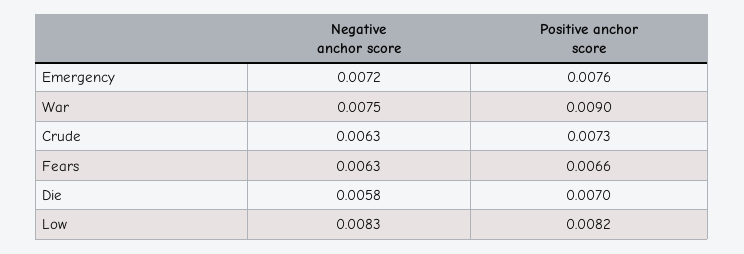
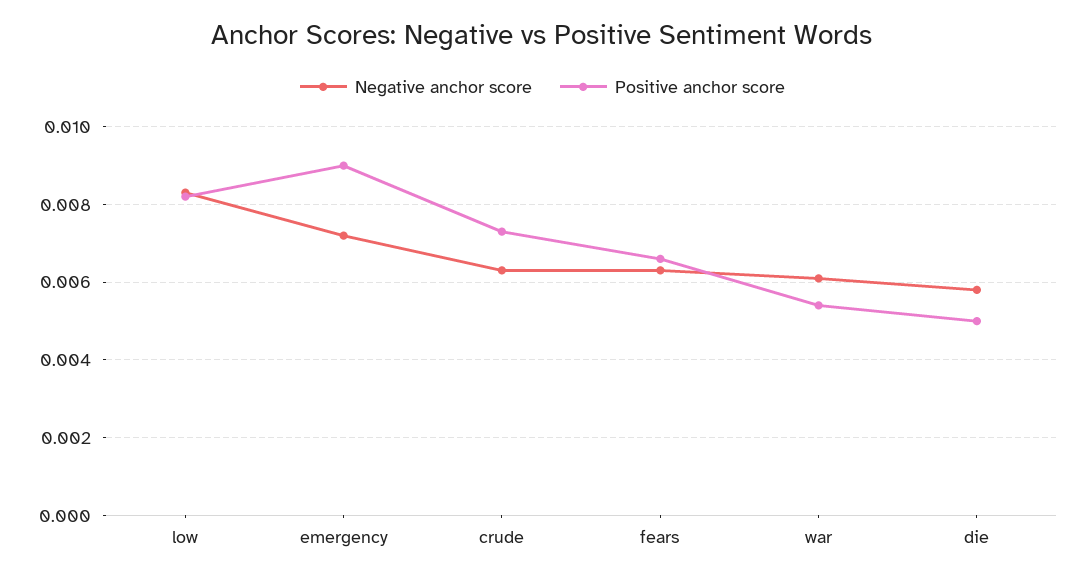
Positive anchor score, Emergency: 0.0076 -> 0.009
Negative anchor score, War: 0.0075 -> 0.006
Positive anchor score, War: 0.009 -> 0.0055
Positive anchor score, Die: 0.007 -> 0.005

